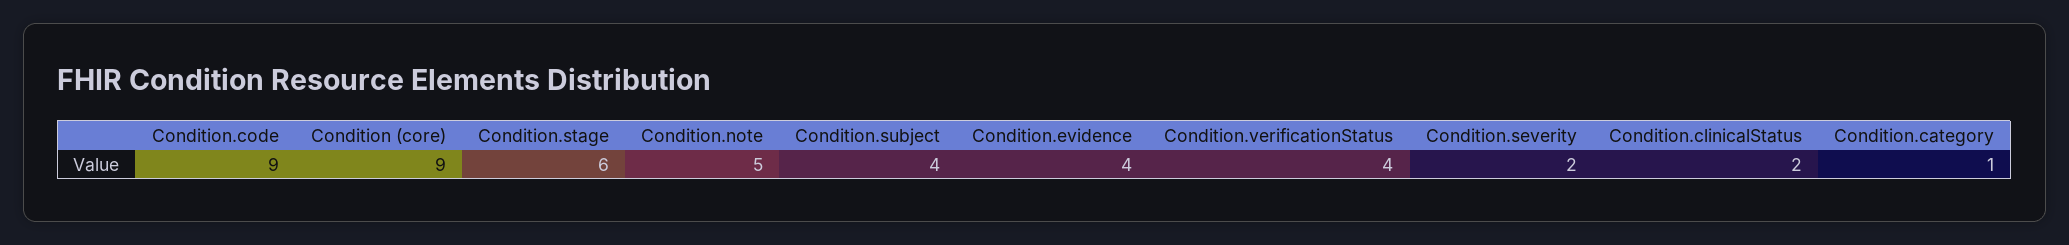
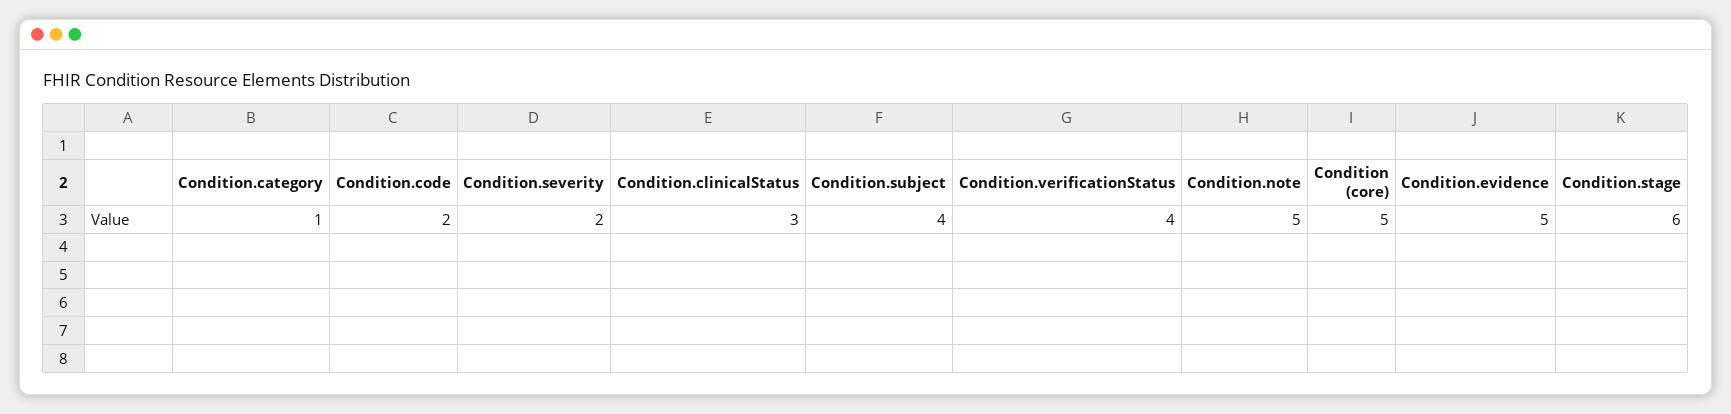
Condition.code: 9 -> 2
Condition (core): 9 -> 5
Condition.evidence: 4 -> 5
Condition.clinicalStatus: 2 -> 3

